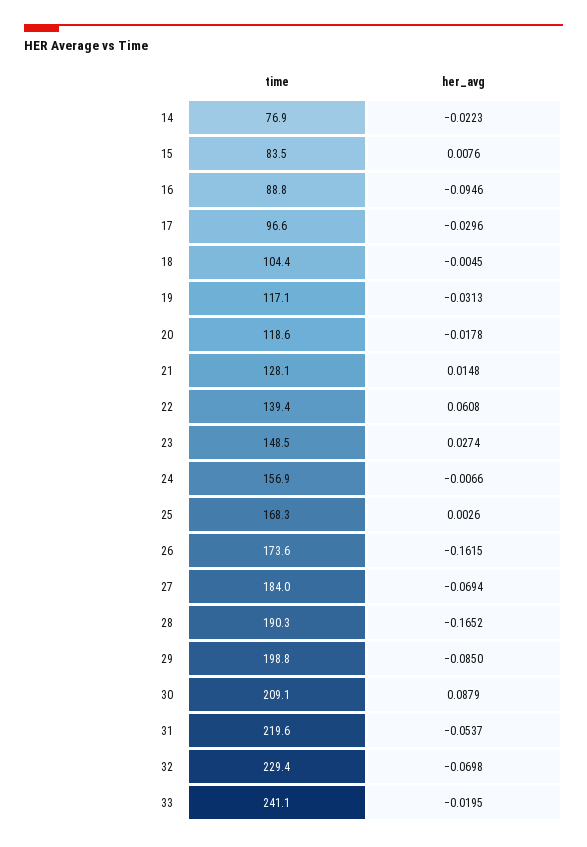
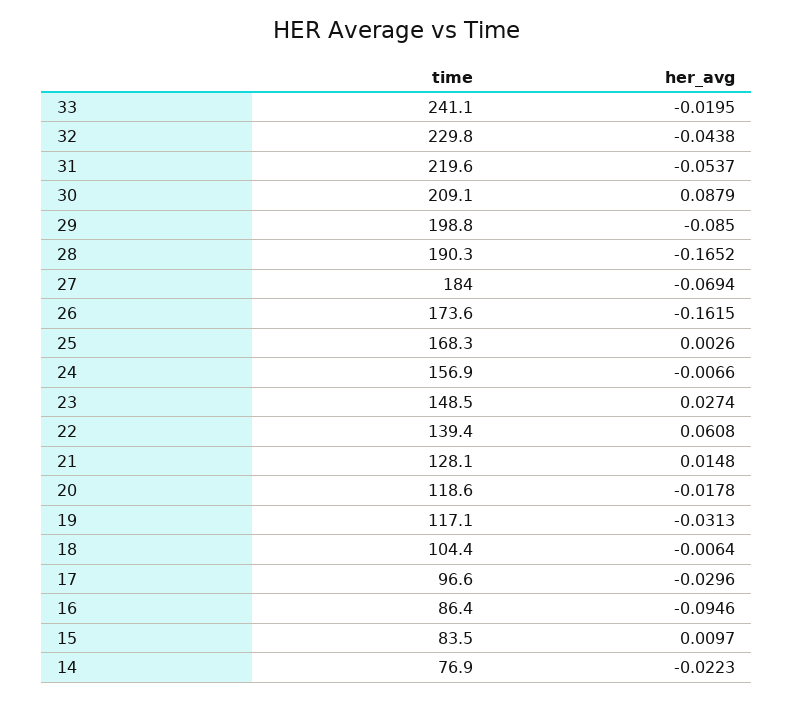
her_avg, 15: 0.0076 -> 0.0097
time, 16: 88.8 -> 86.4
her_avg, 18: -0.0045 -> -0.0064
time, 32: 229.4 -> 229.8
her_avg, 32: -0.0698 -> -0.0438

